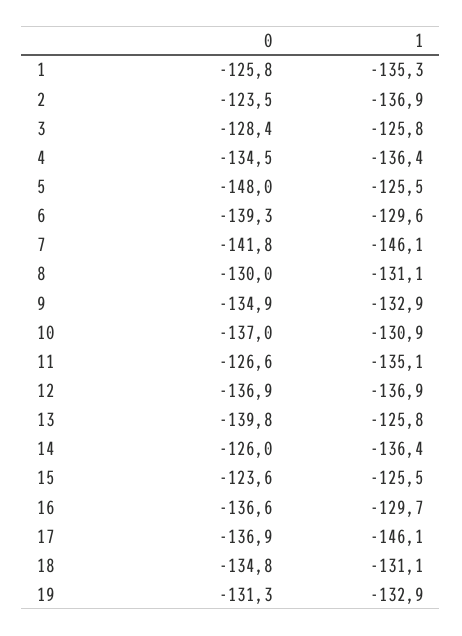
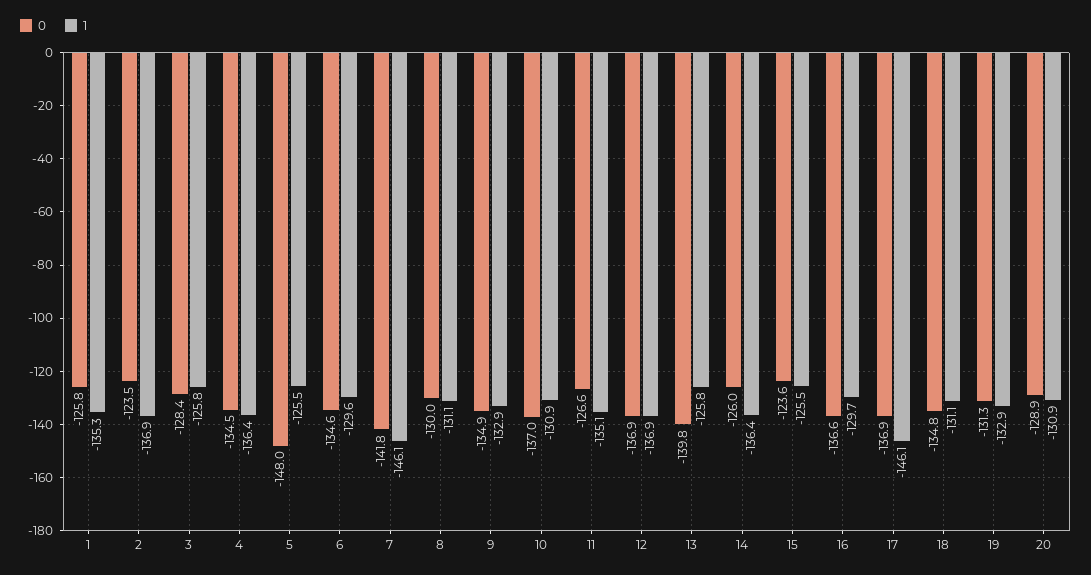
0, 6: -139.3 -> -134.6
0, 20: none -> -128.9
1, 20: none -> -130.9

